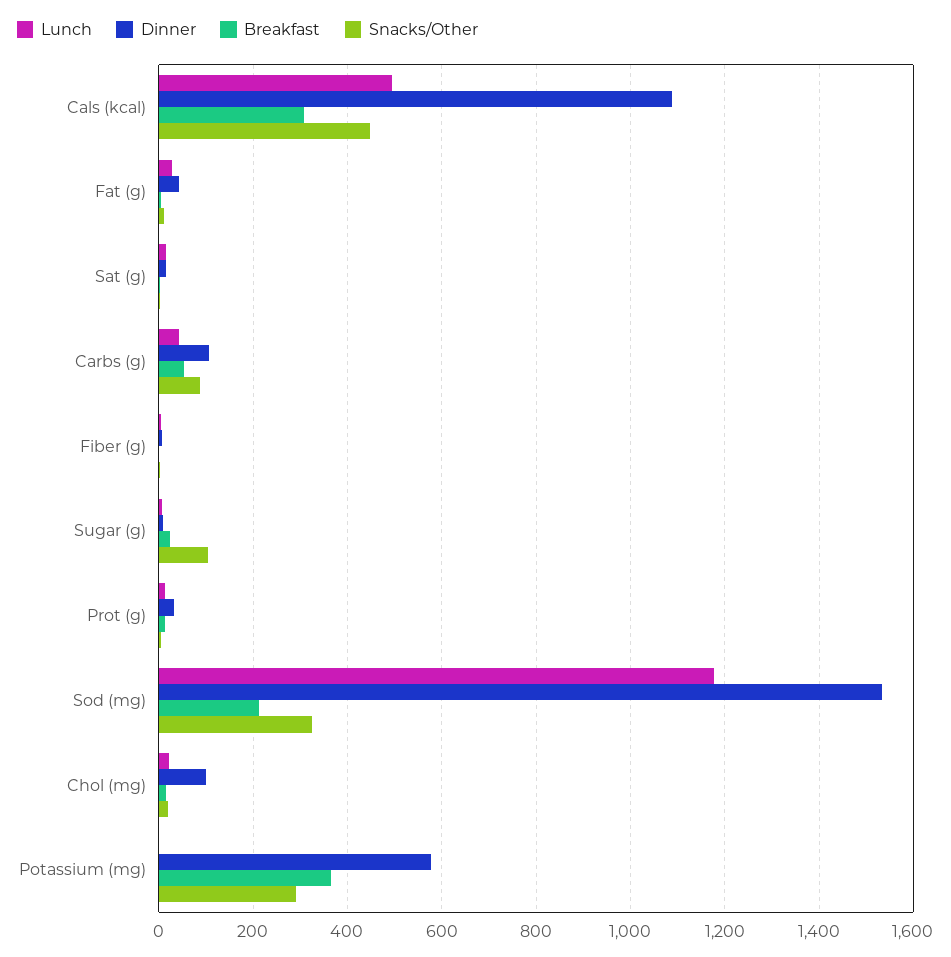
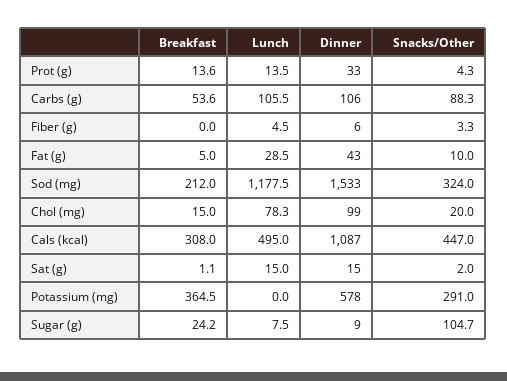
Lunch, Carbs (g): 40 -> 105.5
Lunch, Chol (mg): 20 -> 78.3

